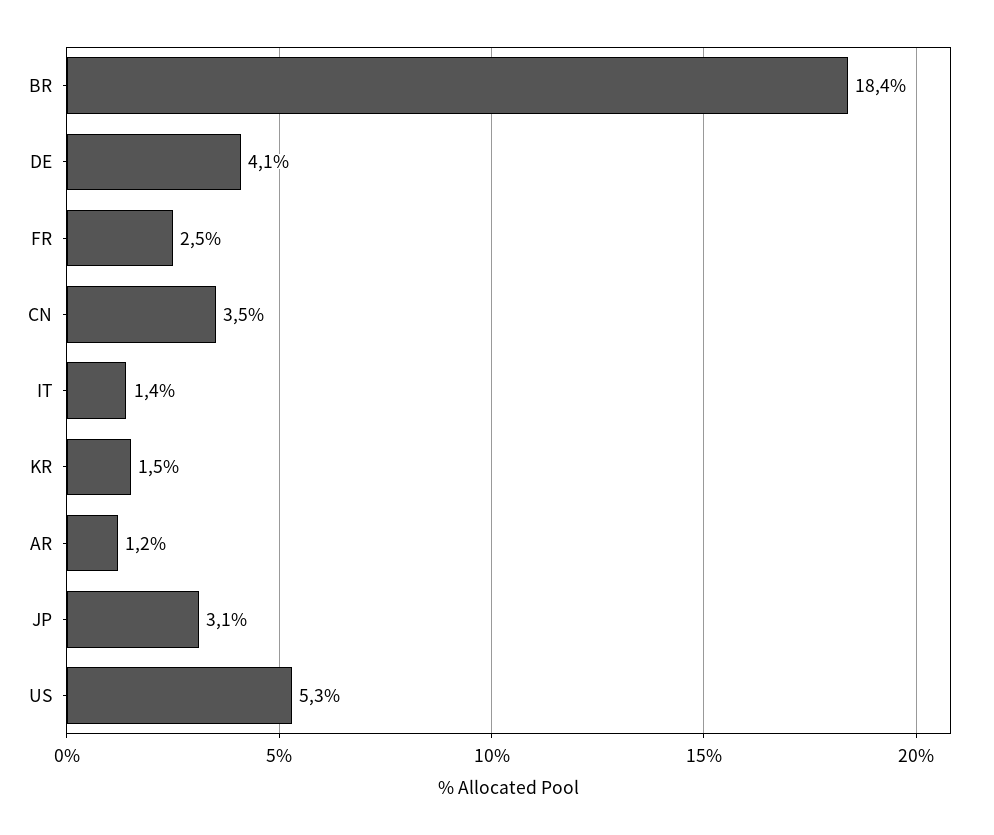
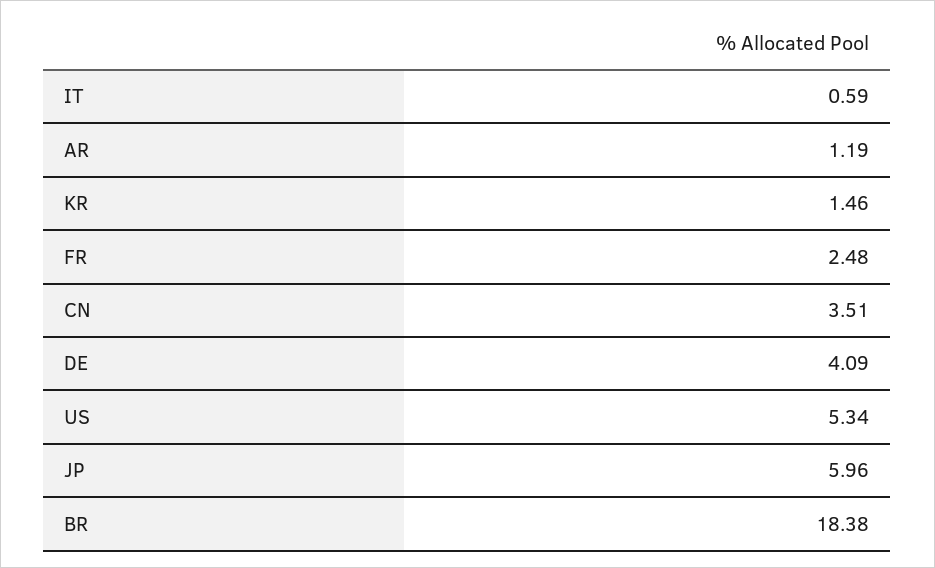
IT: 1.4 -> 0.59
JP: 3.1 -> 5.96

